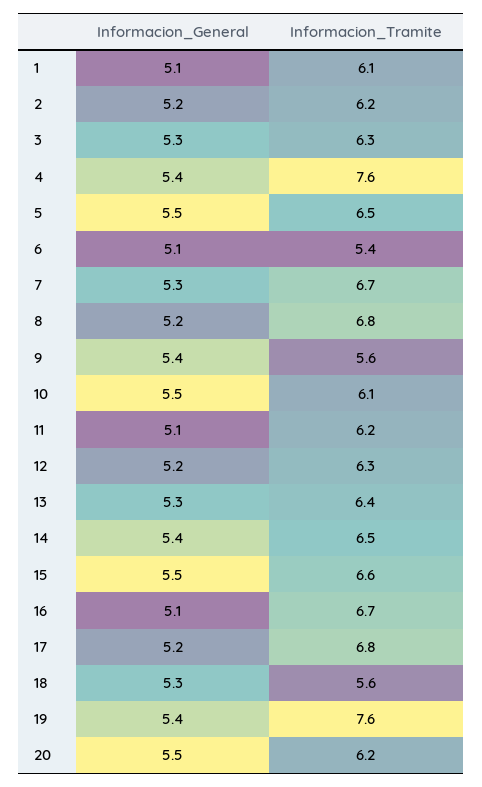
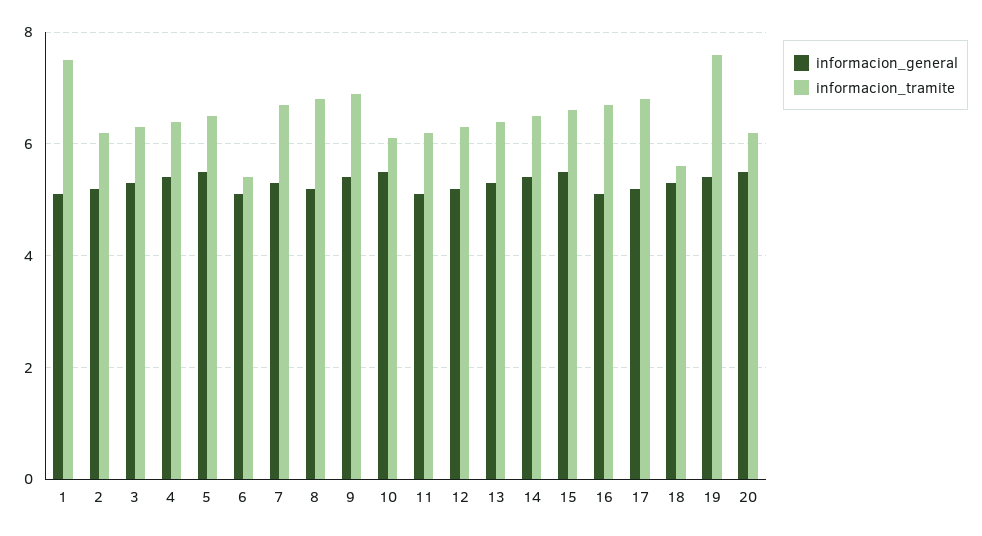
Informacion_Tramite, 1: 6.1 -> 7.5
Informacion_Tramite, 4: 7.6 -> 6.5
Informacion_Tramite, 9: 5.6 -> 7

